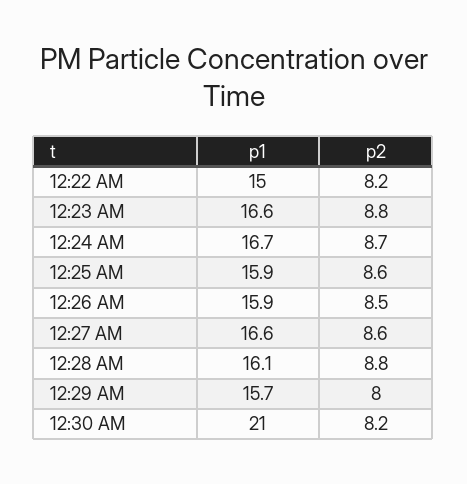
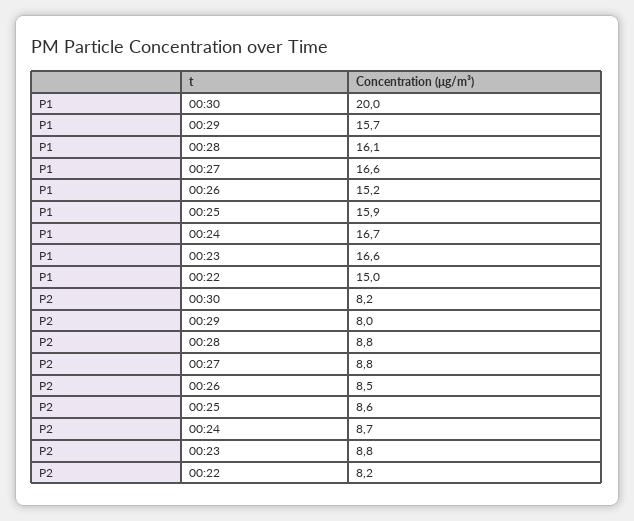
p1, 12:26 AM: 15.9 -> 15.2
p2, 12:27 AM: 8.6 -> 8.8
p1, 12:30 AM: 21 -> 20

